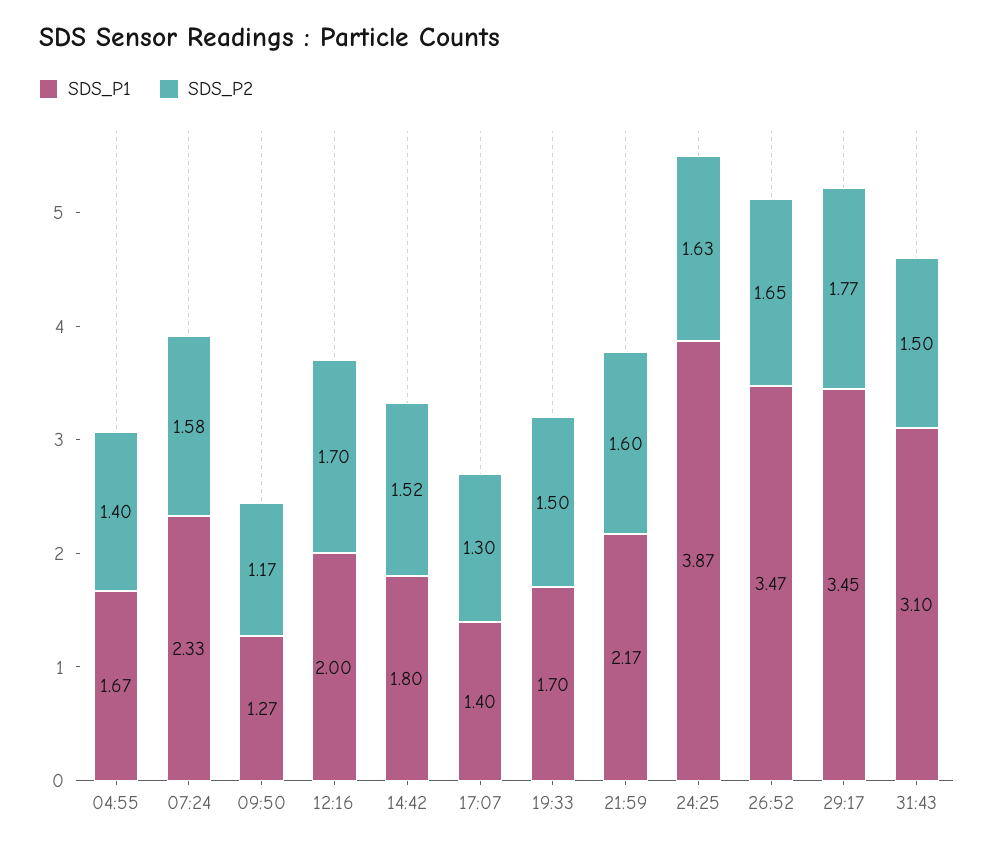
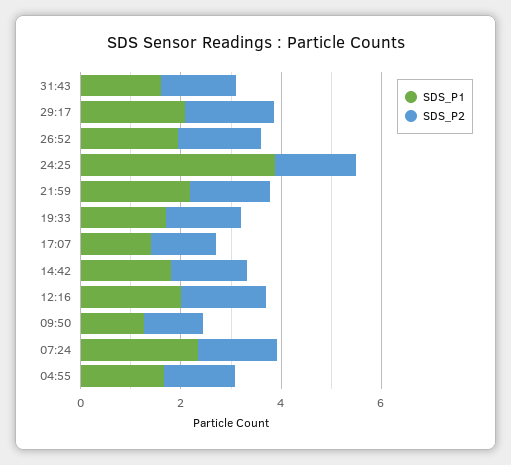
SDS_P1, 26:52: 3.47 -> 2
SDS_P1, 29:17: 3.45 -> 2
SDS_P1, 31:43: 3.1 -> 1.5

